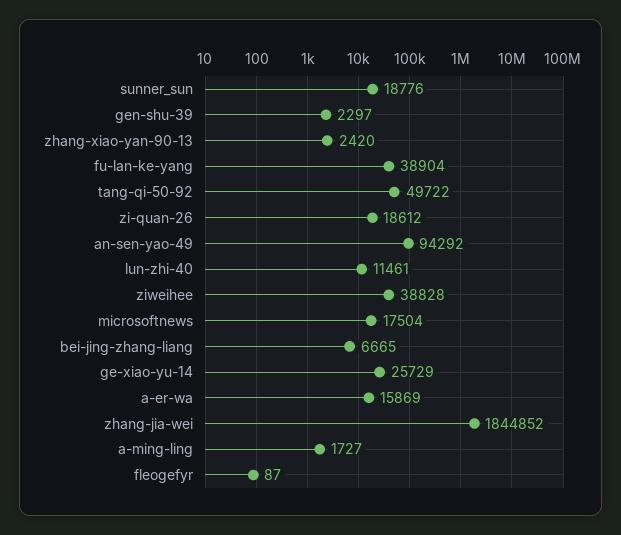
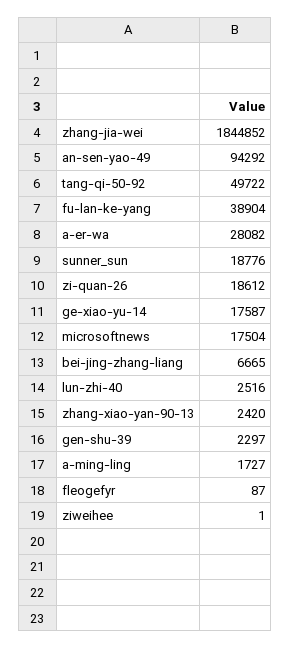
lun-zhi-40: 11461 -> 2516
ziweihee: 38828 -> 1
ge-xiao-yu-14: 25729 -> 17587
a-er-wa: 15869 -> 28082

